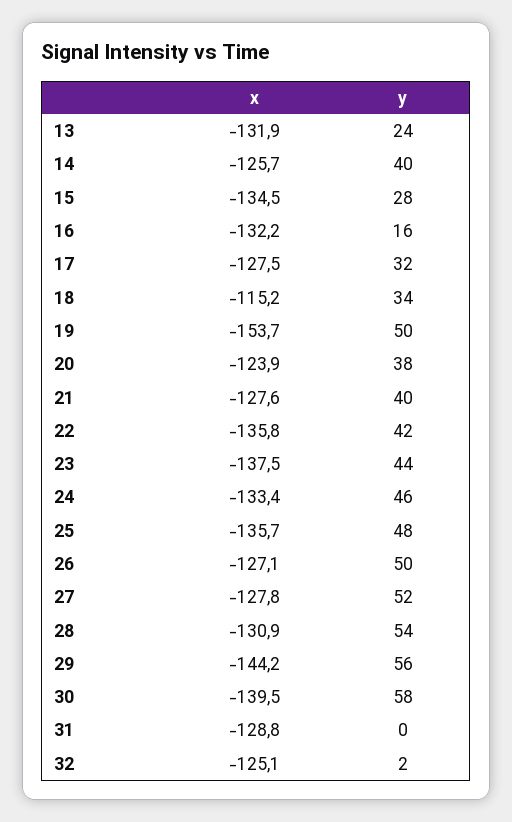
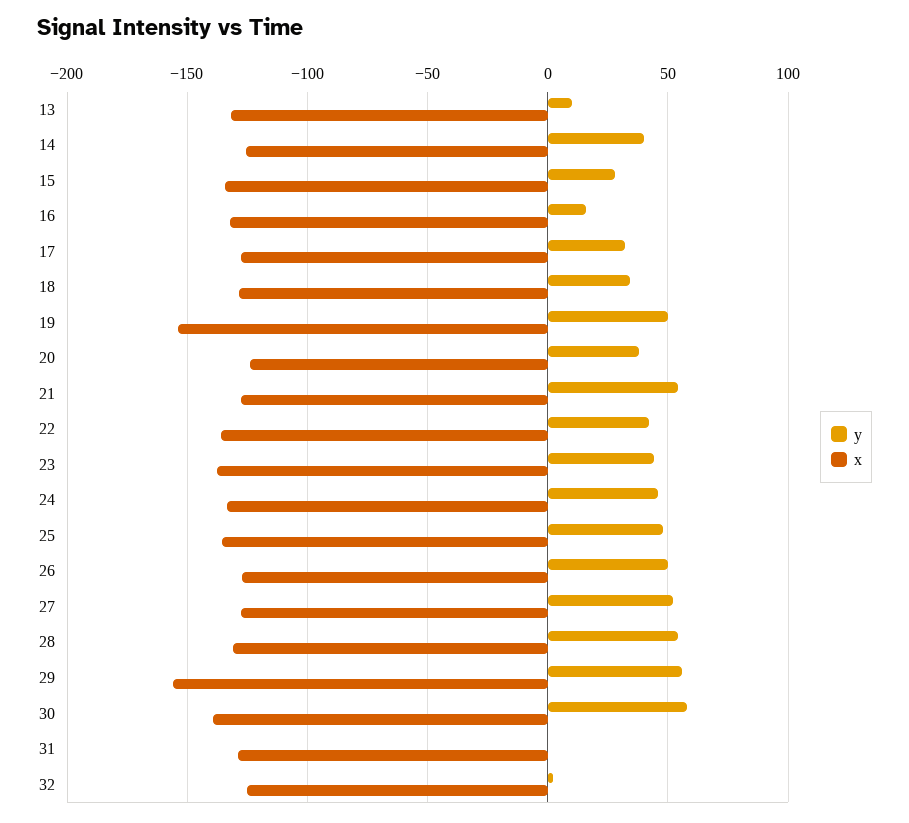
y, 13: 24 -> 10
x, 18: -115.2 -> -130
y, 21: 40 -> 55
x, 29: -144.2 -> -155

